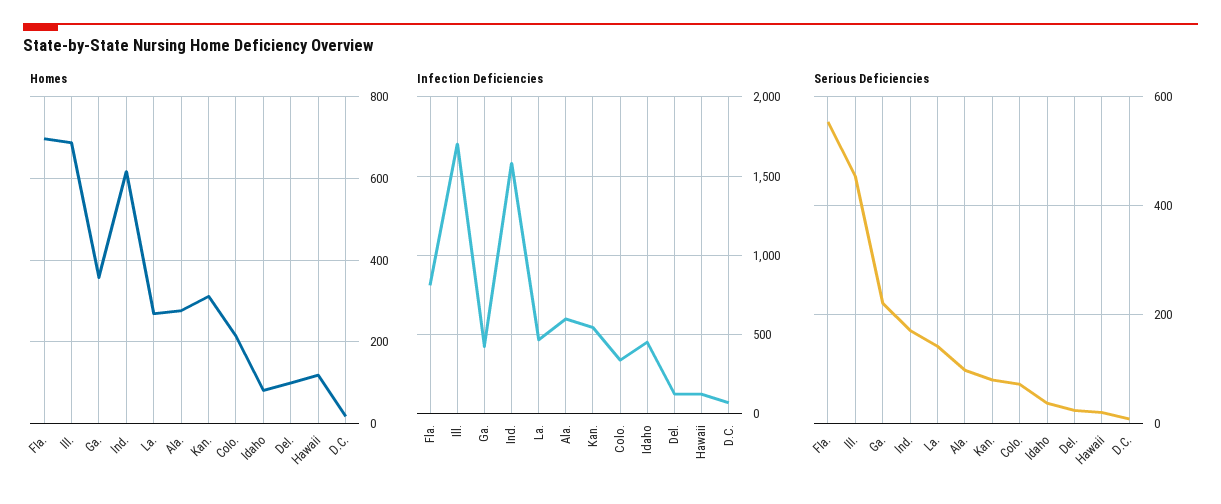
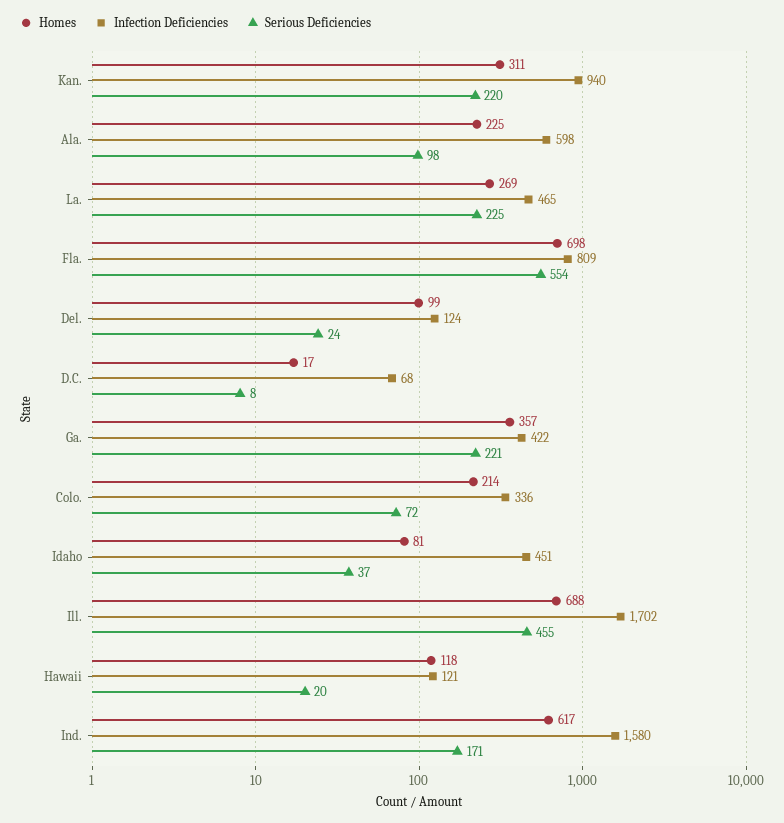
Homes, Ala.: 280 -> 225
Infection Deficiencies, Kan.: 550 -> 940
Serious Deficiencies, La.: 140 -> 225
Serious Deficiencies, Kan.: 80 -> 220

